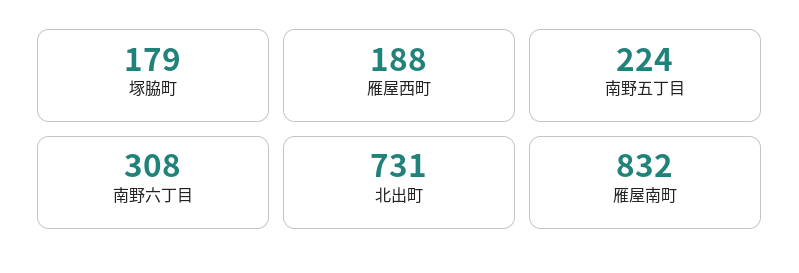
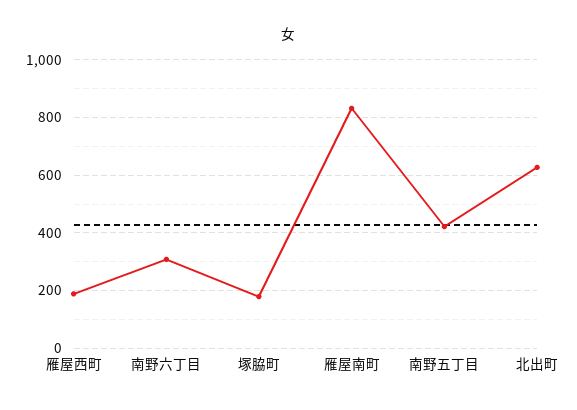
南野五丁目: 224 -> 425
北出町: 731 -> 625

